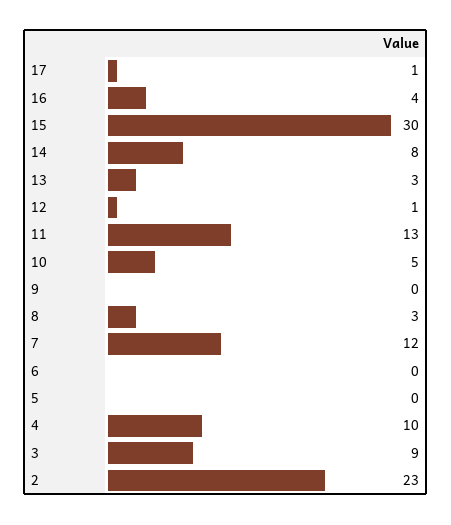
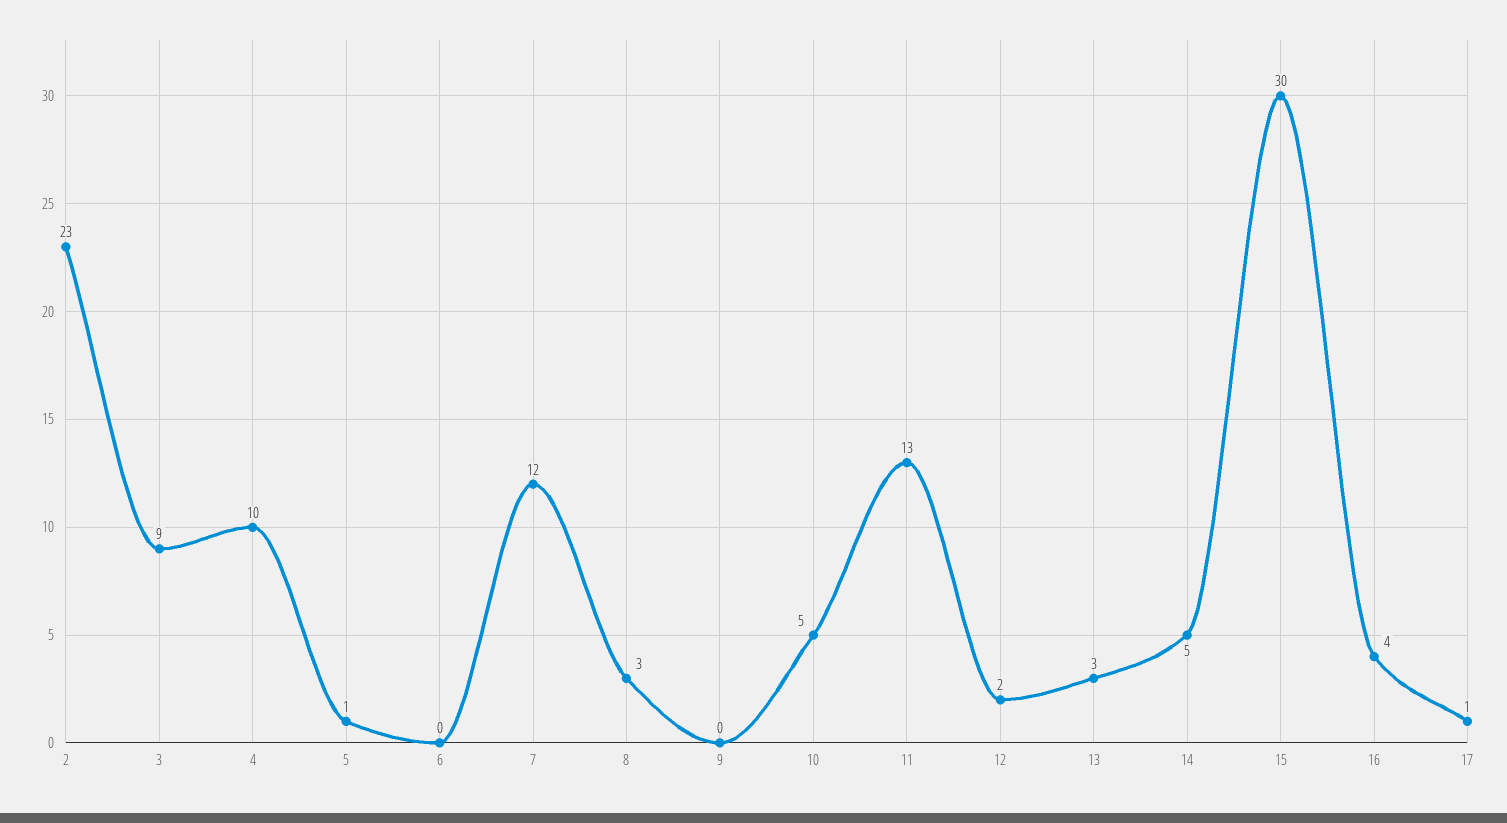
14: 8 -> 5
12: 1 -> 2
5: 0 -> 1

